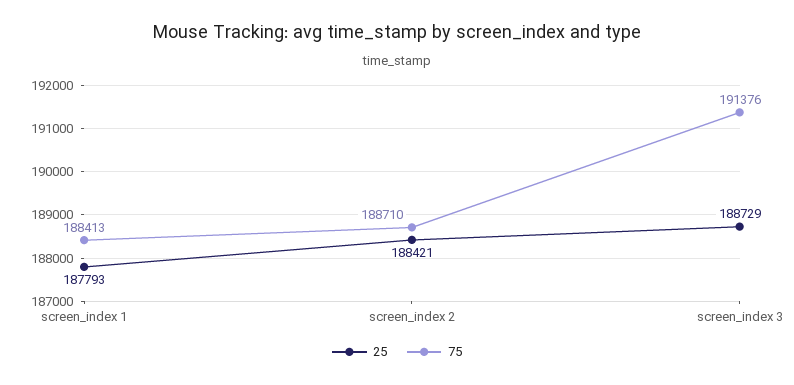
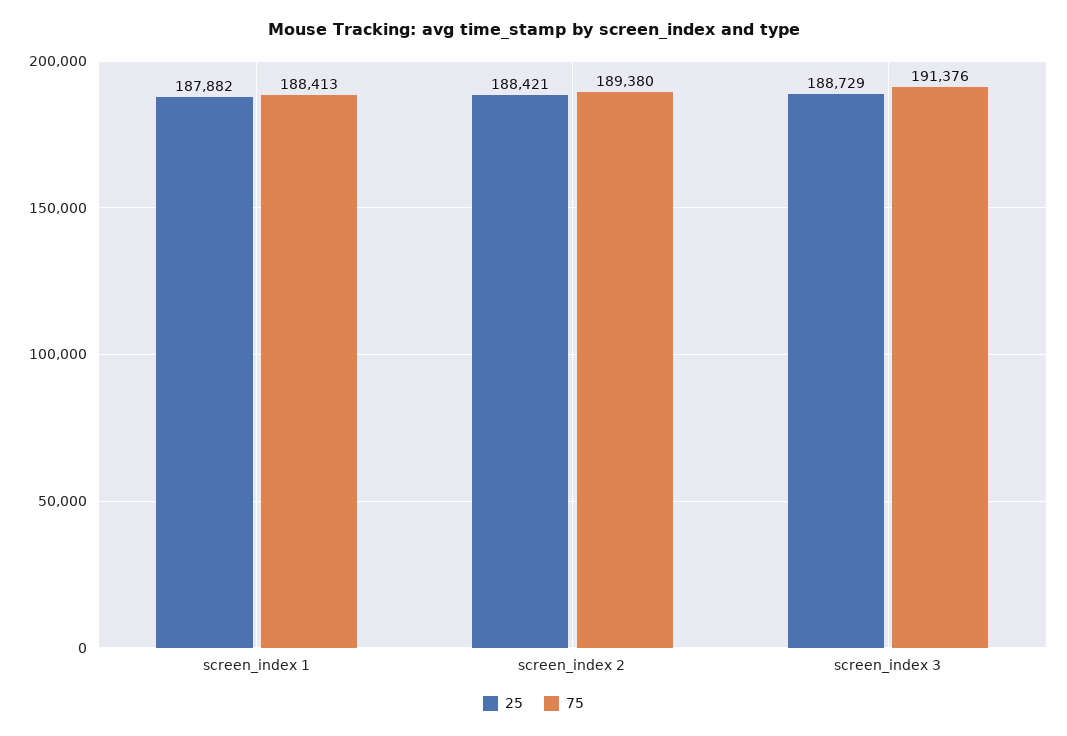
25, screen_index 1: 187793 -> 187882
75, screen_index 2: 188710 -> 189380

